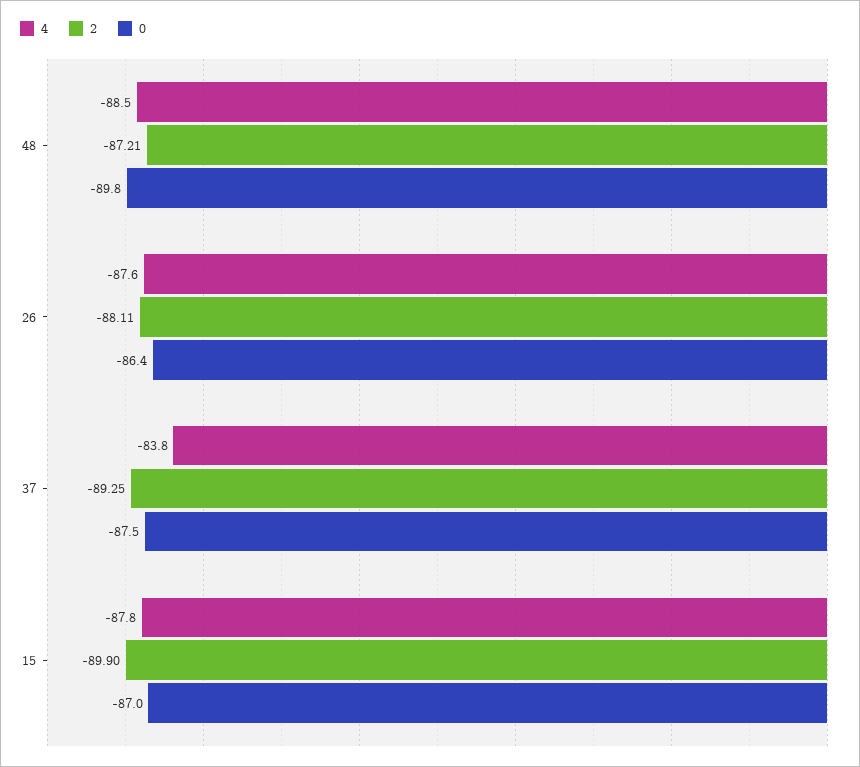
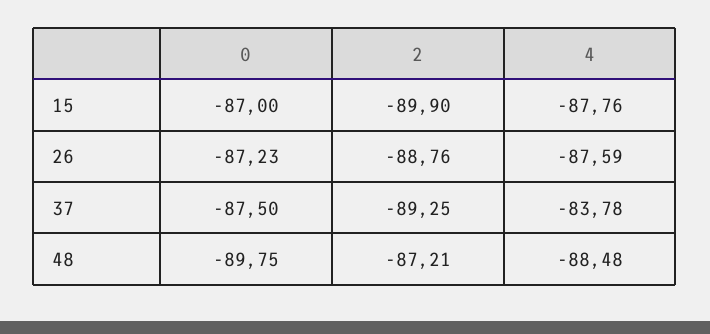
2, 26: -88.11 -> -88.76
0, 26: -86.4 -> -87.23

